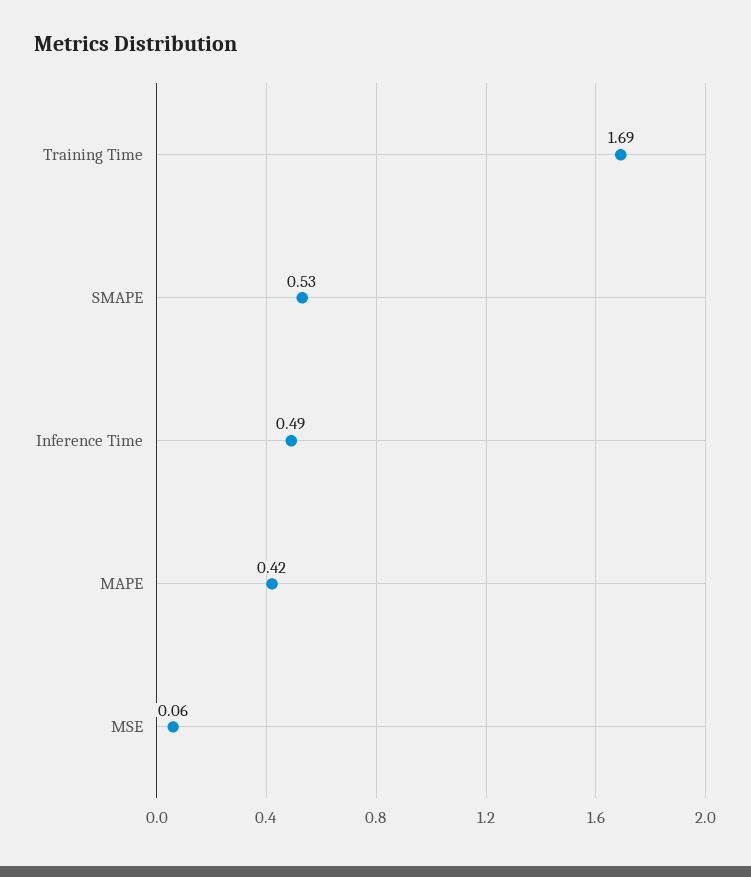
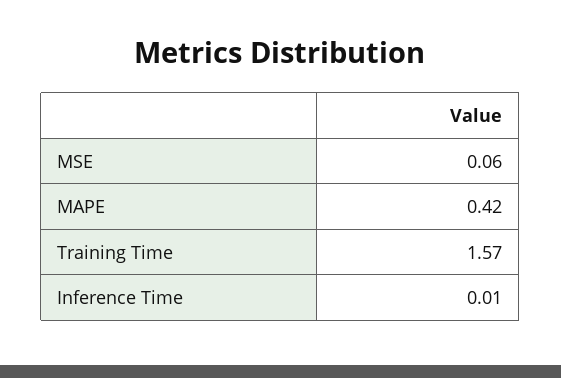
Training Time: 1.69 -> 1.57
SMAPE: 0.53 -> none
Inference Time: 0.49 -> 0.01

